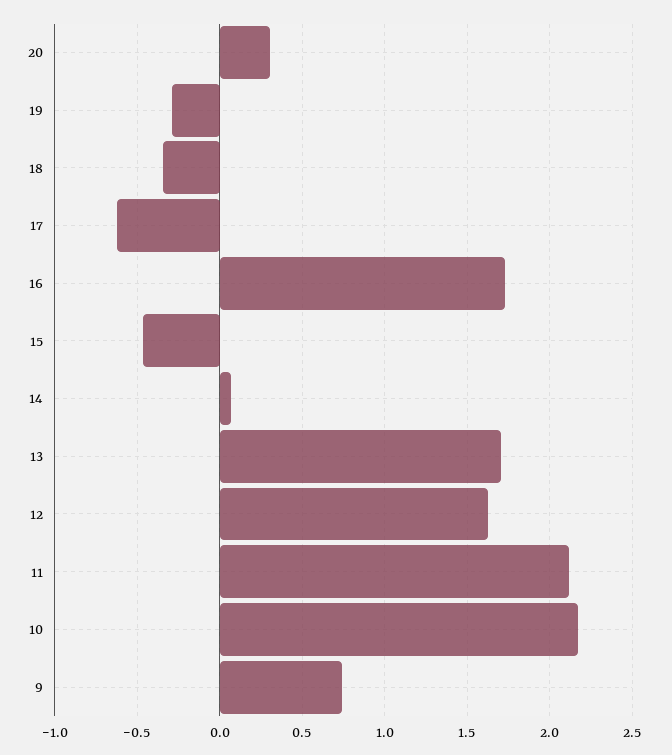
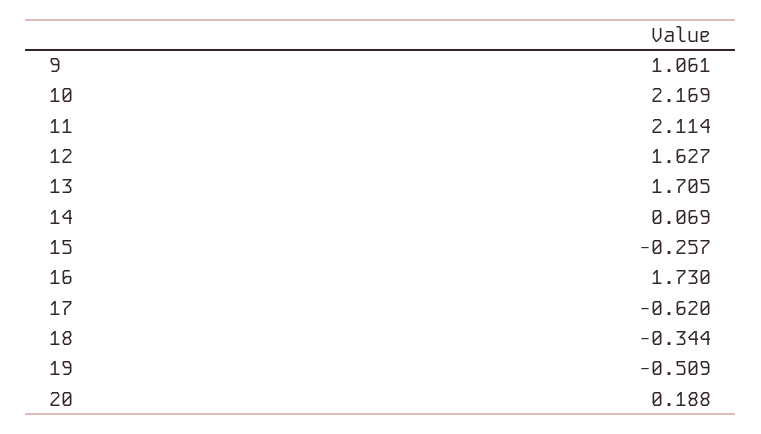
20: 0.3 -> 0.188
19: -0.3 -> -0.509
15: -0.45 -> -0.257
9: 0.75 -> 1.061

